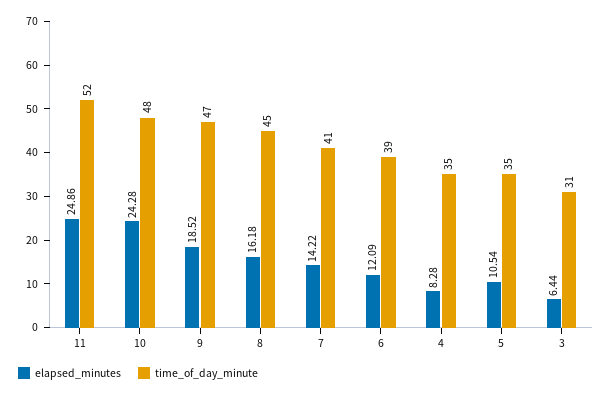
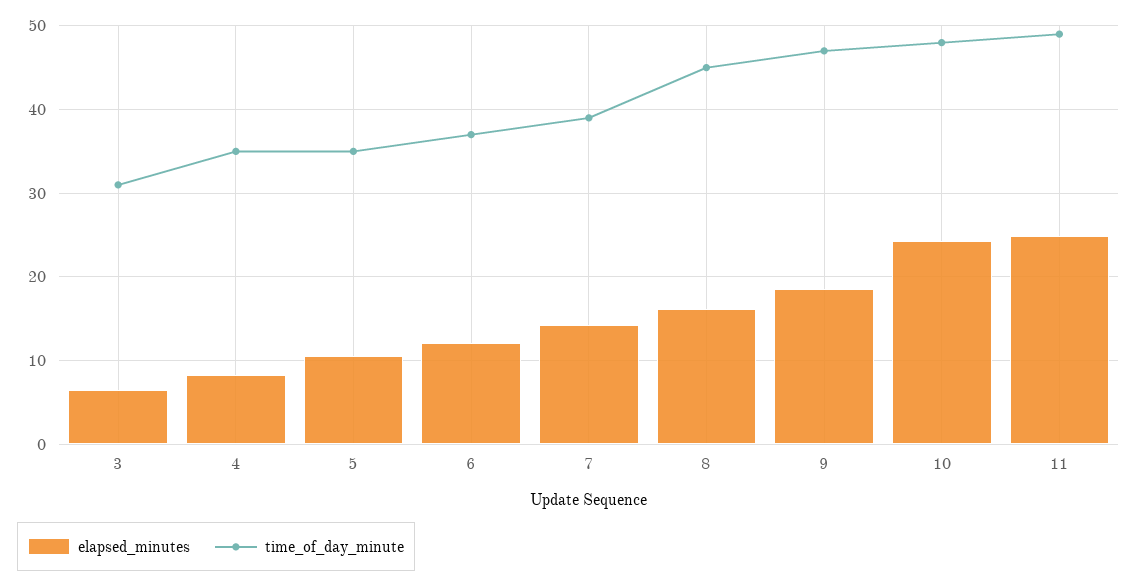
time_of_day_minute, 11: 52 -> 49
time_of_day_minute, 7: 41 -> 39
time_of_day_minute, 6: 39 -> 37

